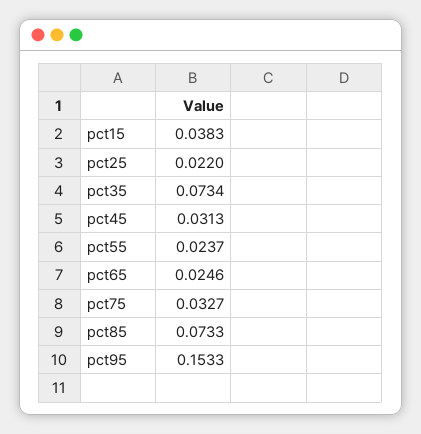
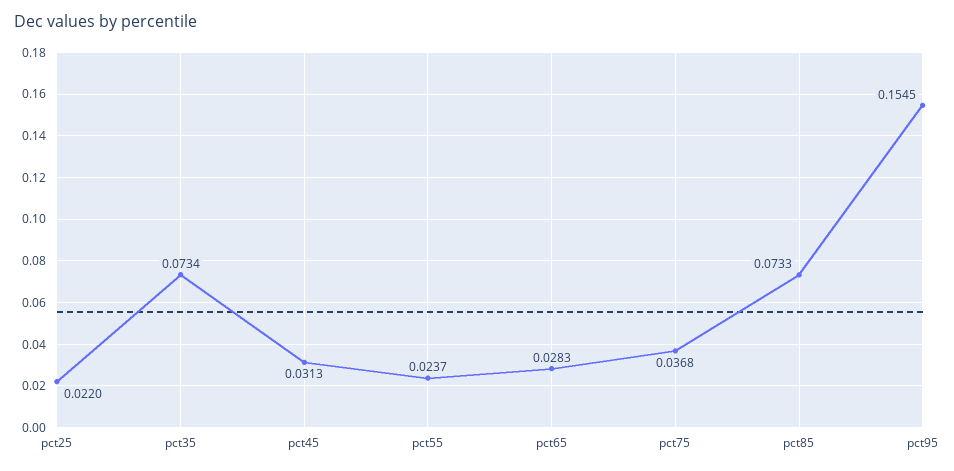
pct15: 0.0383 -> none
pct65: 0.0246 -> 0.0283
pct75: 0.0327 -> 0.0368
pct95: 0.1533 -> 0.1545

